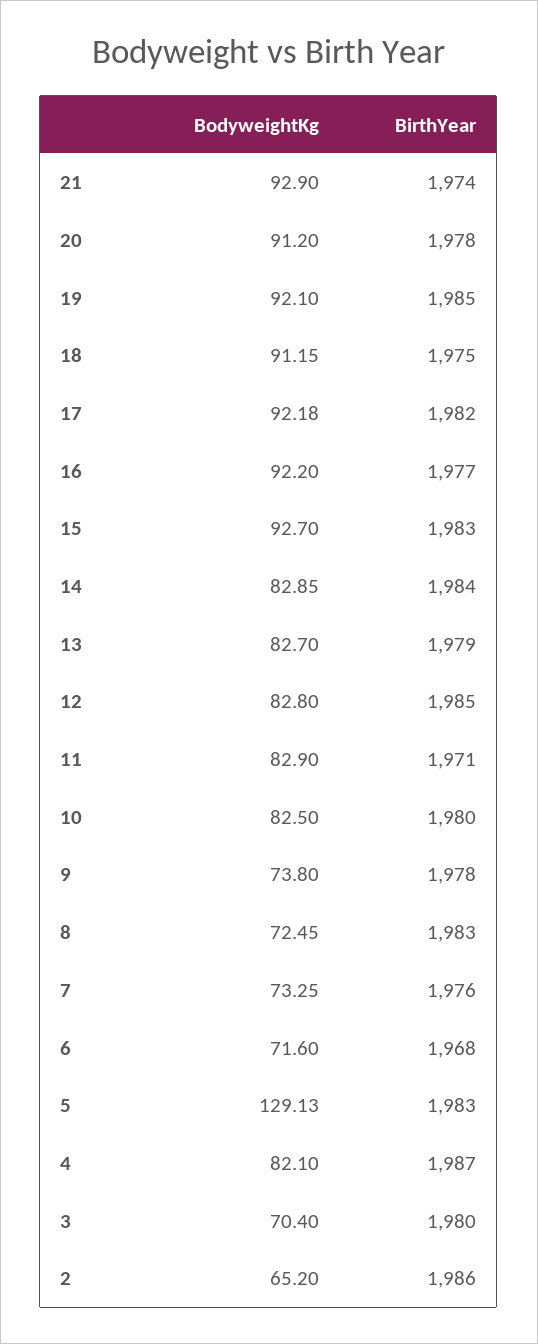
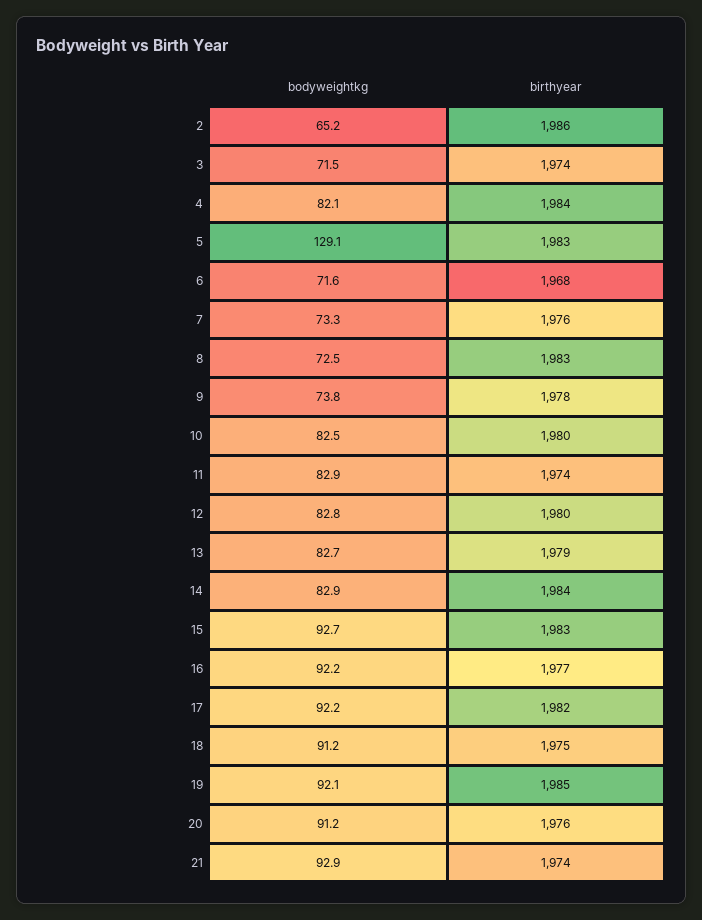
BirthYear, 20: 1978 -> 1976
BirthYear, 12: 1985 -> 1980
BirthYear, 11: 1971 -> 1974
BirthYear, 4: 1987 -> 1984
BodyweightKg, 3: 70.4 -> 71.5
BirthYear, 3: 1980 -> 1974

